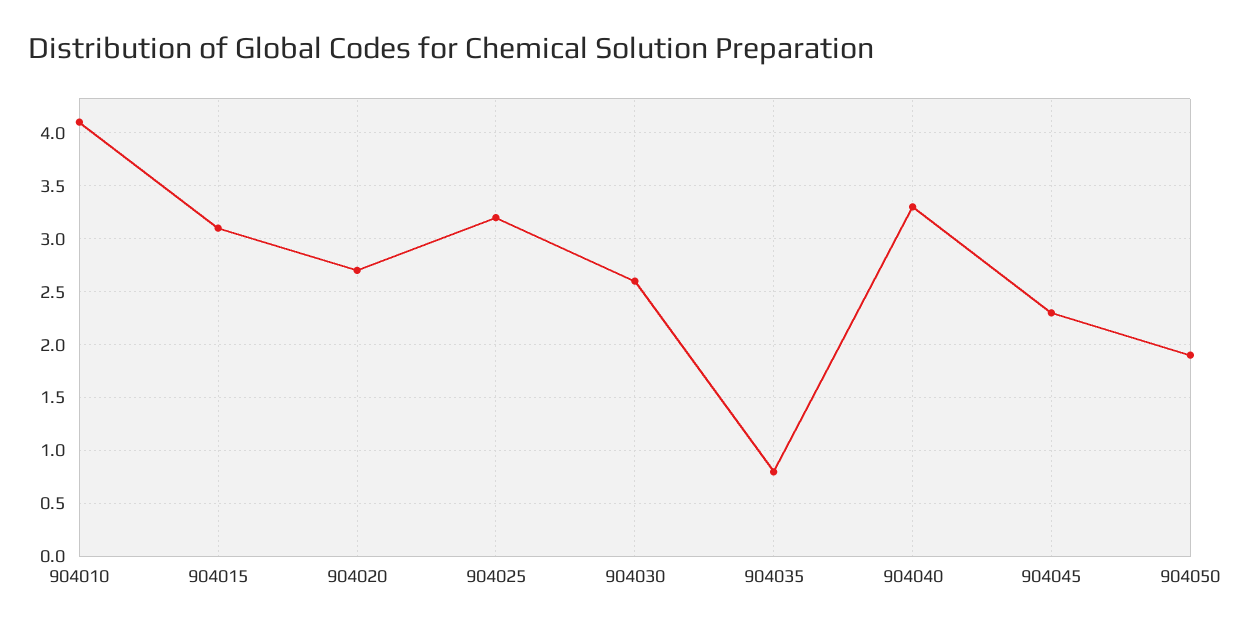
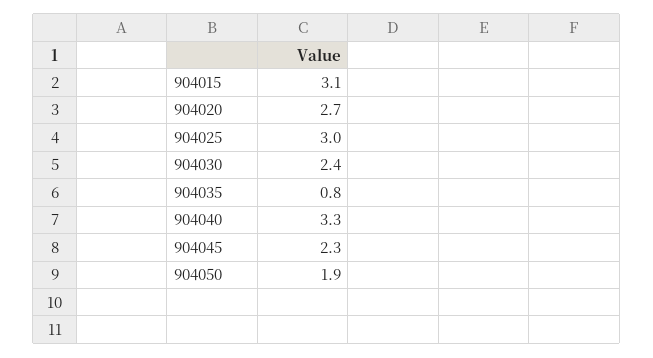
904010: 4.1 -> none
904025: 3.2 -> 3
904030: 2.6 -> 2.4

